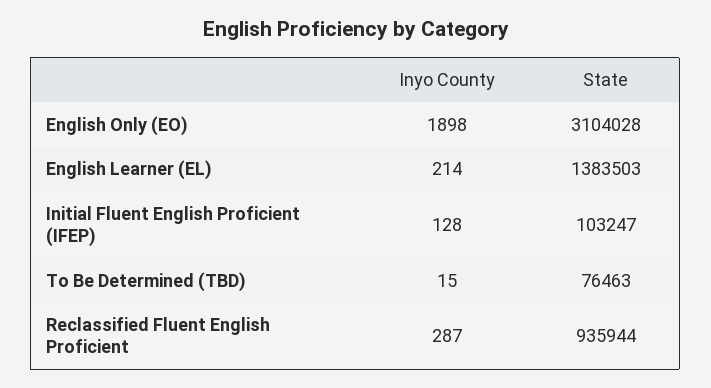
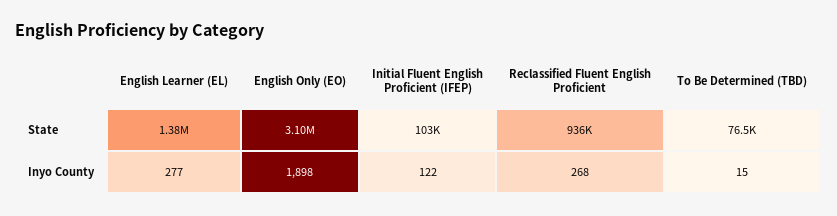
Inyo County, English Learner (EL): 214 -> 277
Inyo County, Initial Fluent English Proficient (IFEP): 128 -> 122
Inyo County, Reclassified Fluent English Proficient: 287 -> 268

